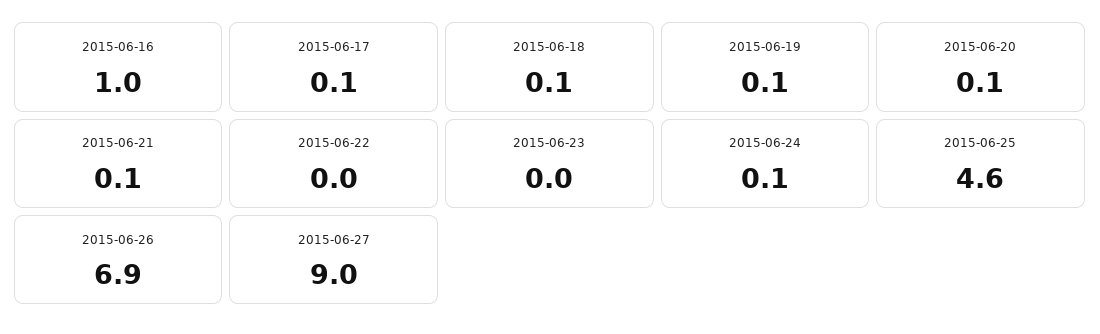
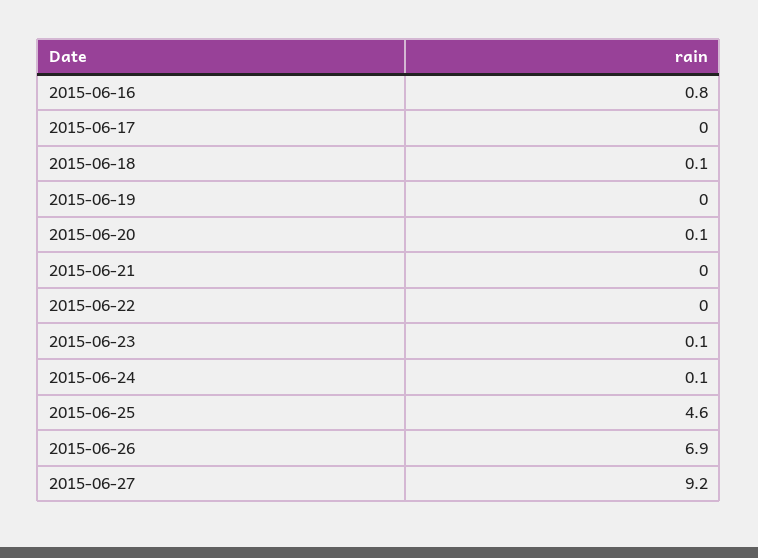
2015-06-16: 1 -> 0.8
2015-06-17: 0.1 -> 0
2015-06-19: 0.1 -> 0
2015-06-21: 0.1 -> 0
2015-06-23: 0 -> 0.1
2015-06-27: 9 -> 9.2

